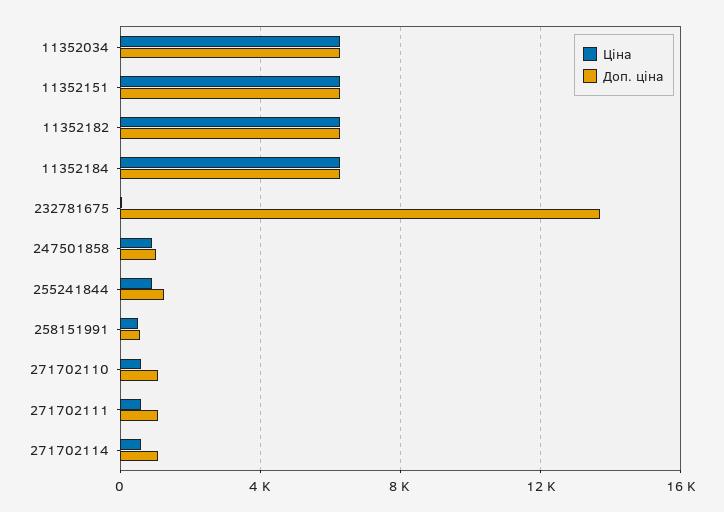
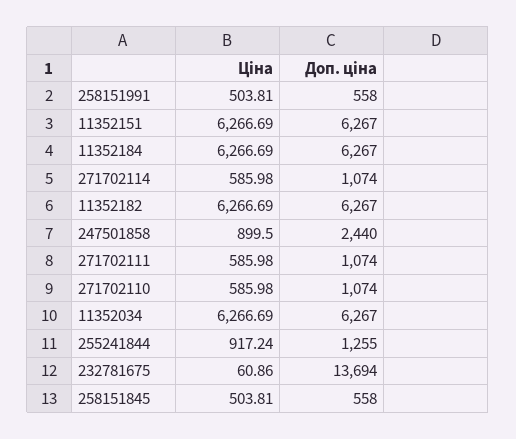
Доп. ціна, 247501858: 1000 -> 2440
Ціна, 258151845: none -> 503.81
Доп. ціна, 258151845: none -> 558

